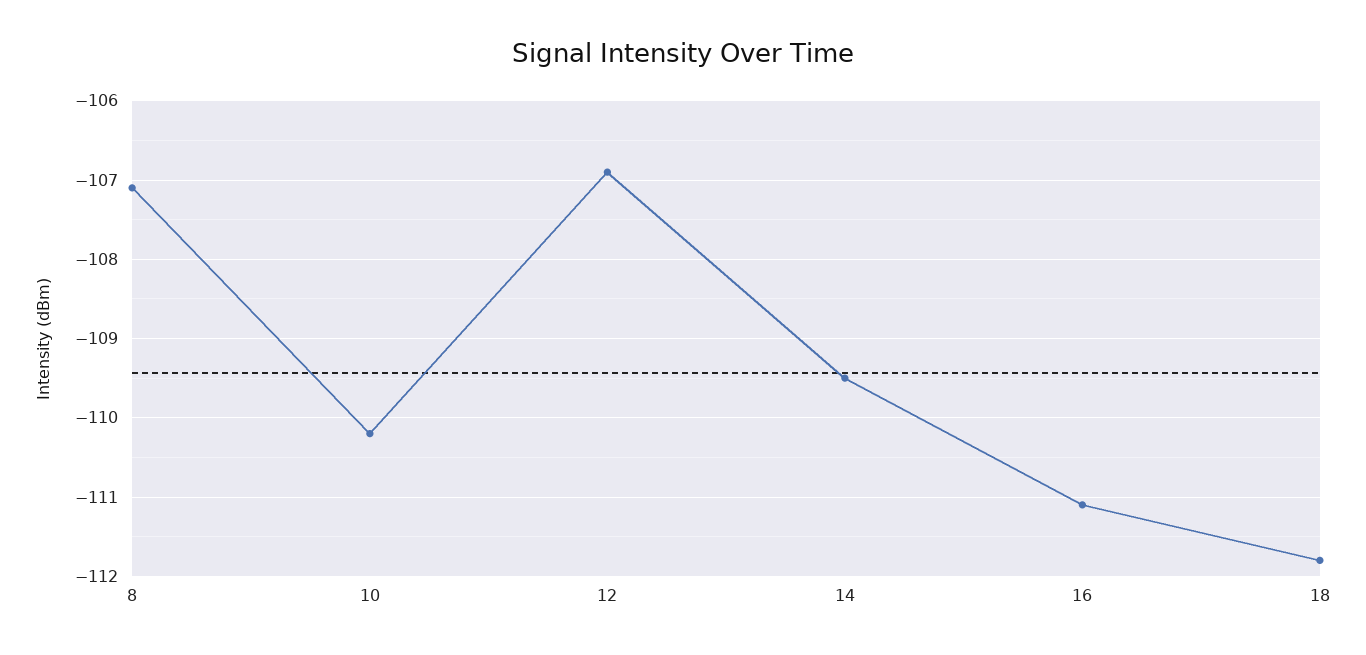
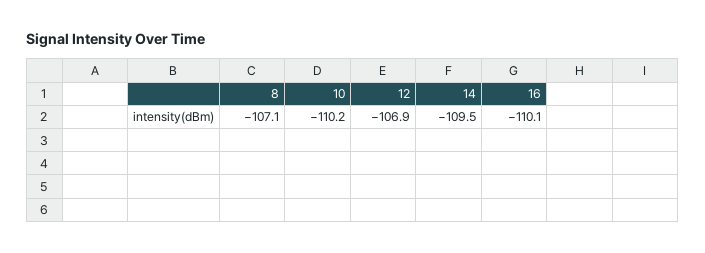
16: -111.1 -> -110.1
18: -111.8 -> none

